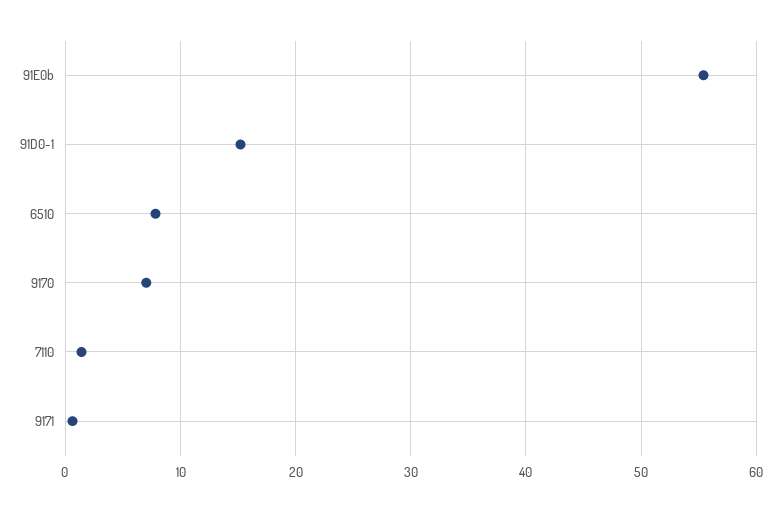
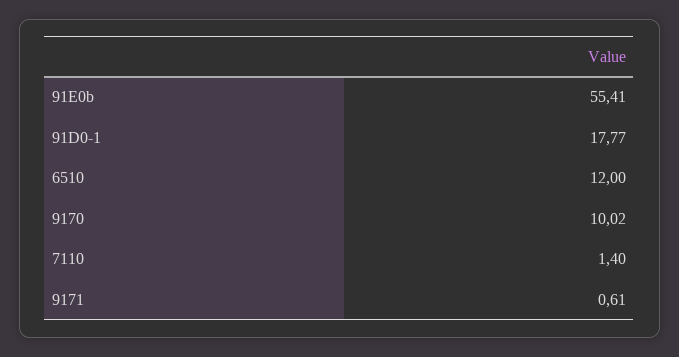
91D0-1: 15 -> 17.77
6510: 8 -> 12
9170: 7 -> 10.02

